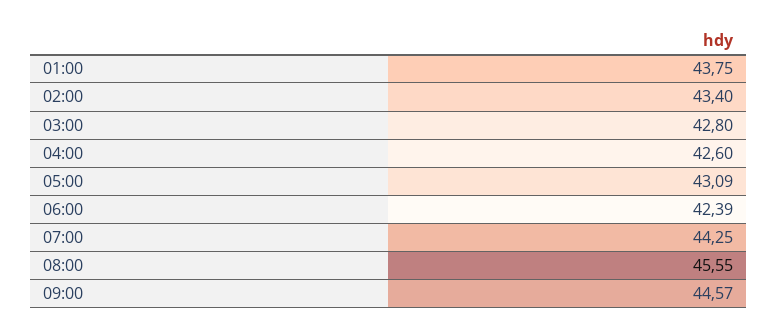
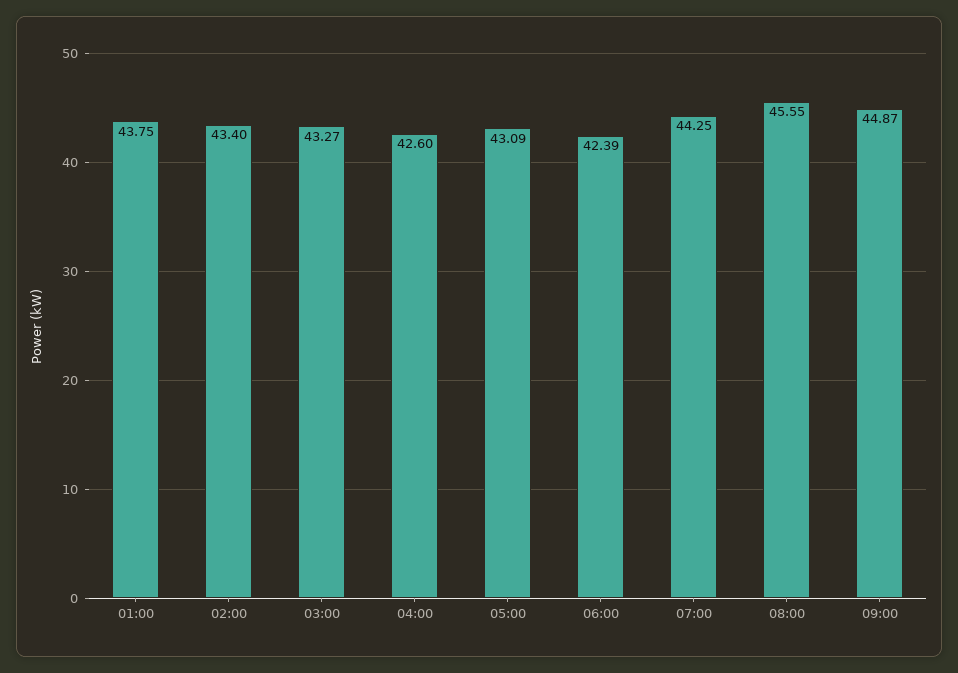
03:00: 42.8 -> 43.27
09:00: 44.57 -> 44.87

